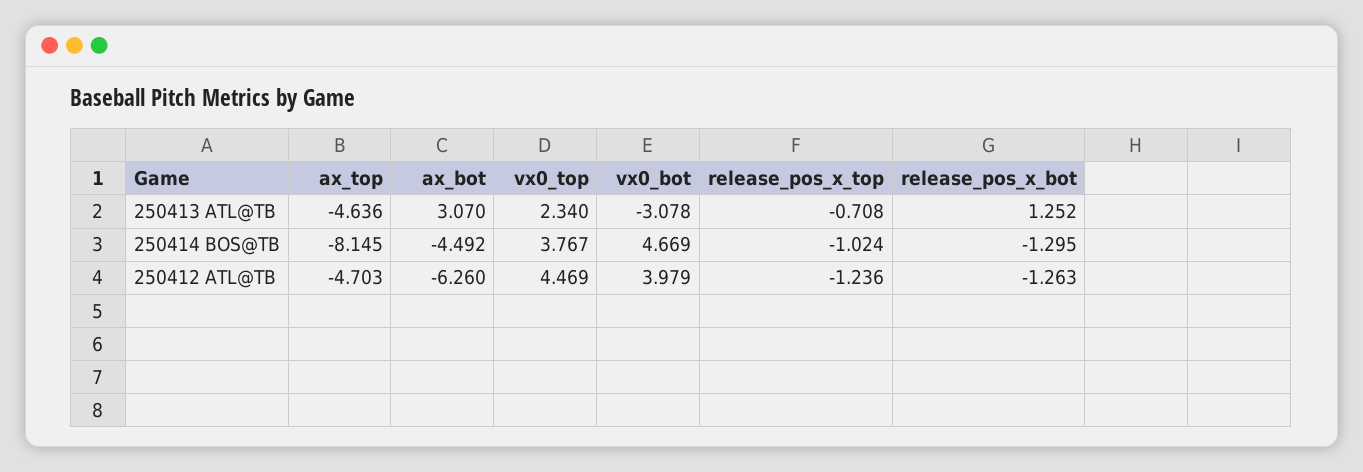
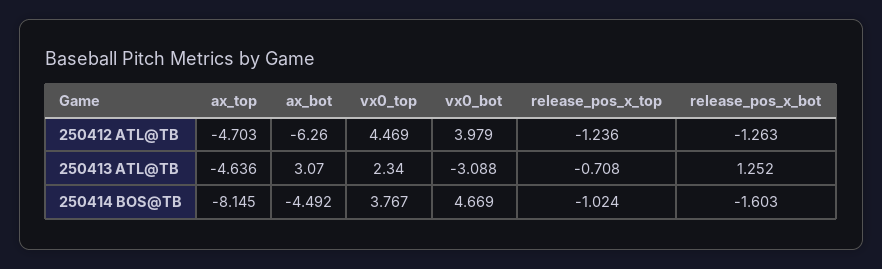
vx0_bot, 250413 ATL@TB: -3.078 -> -3.088
release_pos_x_bot, 250414 BOS@TB: -1.295 -> -1.603

